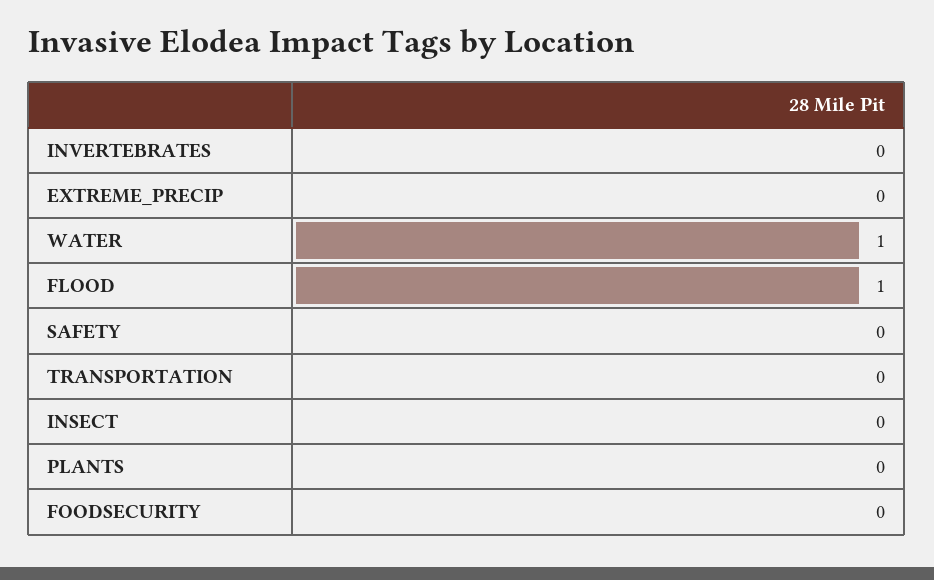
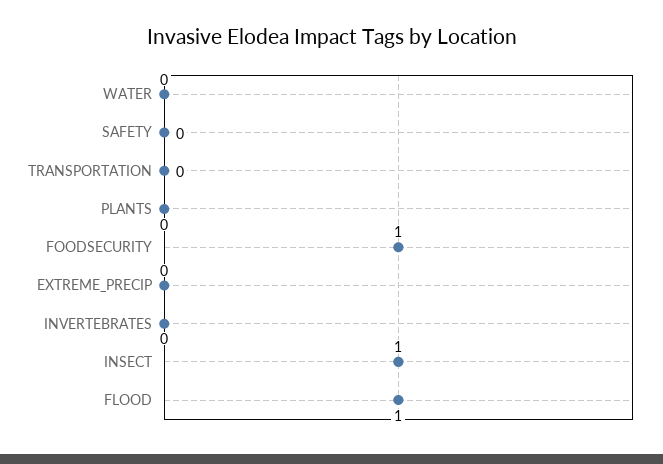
WATER: 1 -> 0
INSECT: 0 -> 1
FOODSECURITY: 0 -> 1

